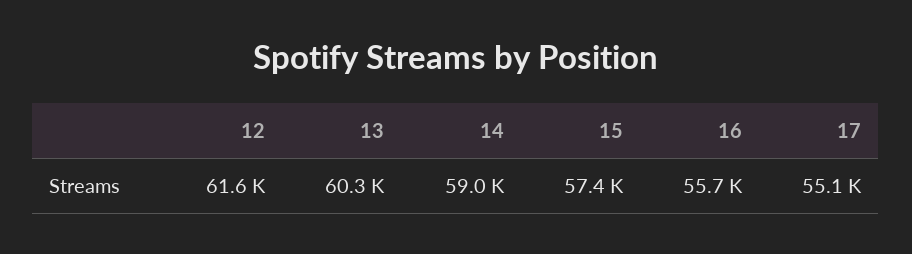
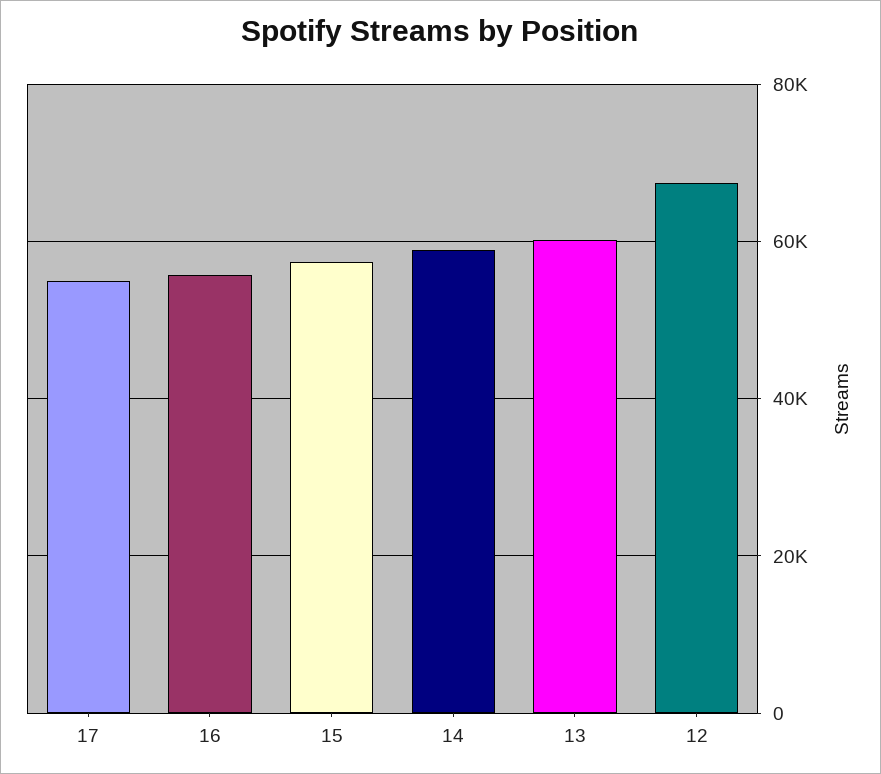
12: 61600 -> 68000

